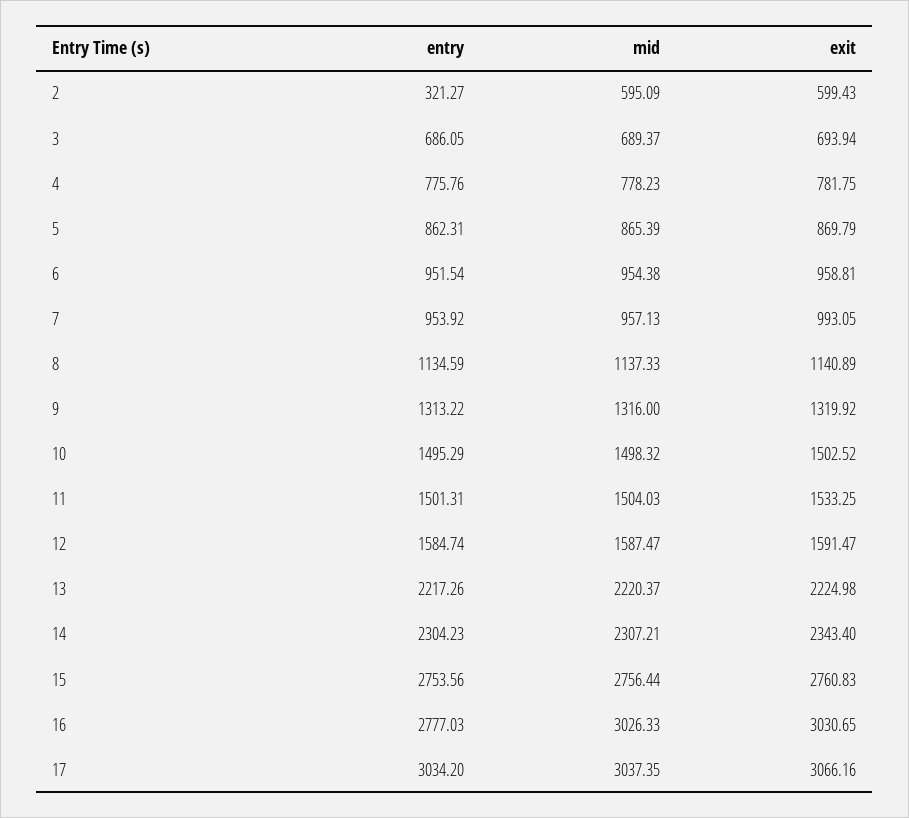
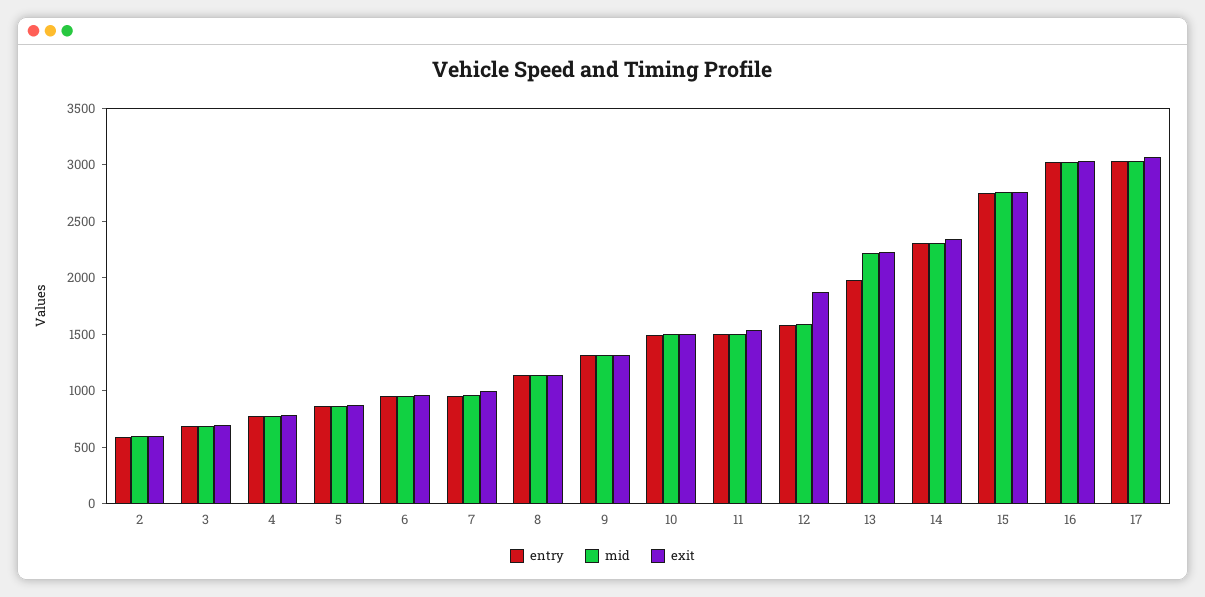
entry, 2: 321.27 -> 600
exit, 12: 1591.47 -> 1900
entry, 13: 2217.26 -> 2000
entry, 16: 2777.03 -> 3000

